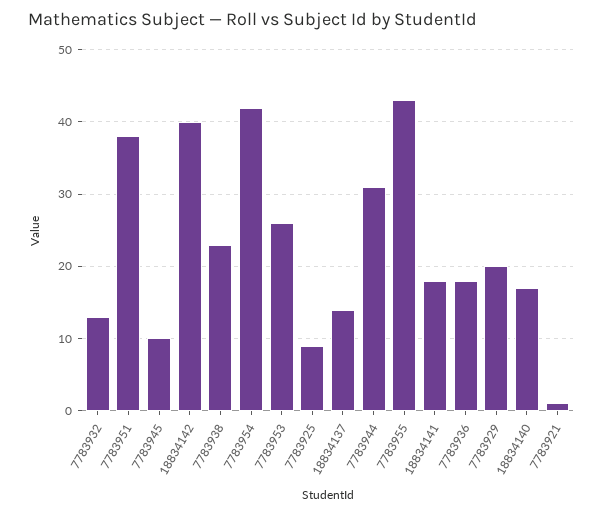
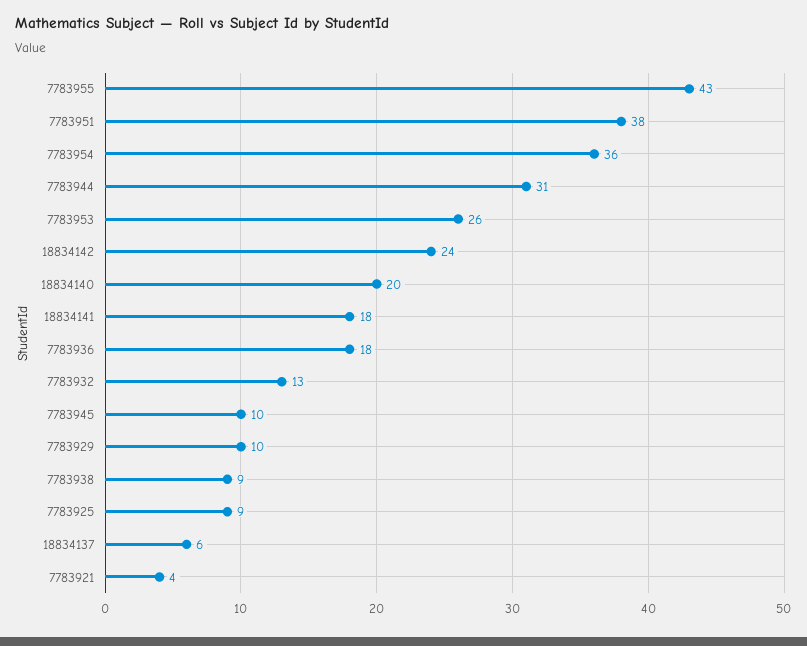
18834142: 40 -> 24
7783938: 23 -> 9
7783954: 42 -> 36
18834137: 14 -> 6
7783929: 20 -> 10
18834140: 17 -> 20
7783921: 1 -> 4

